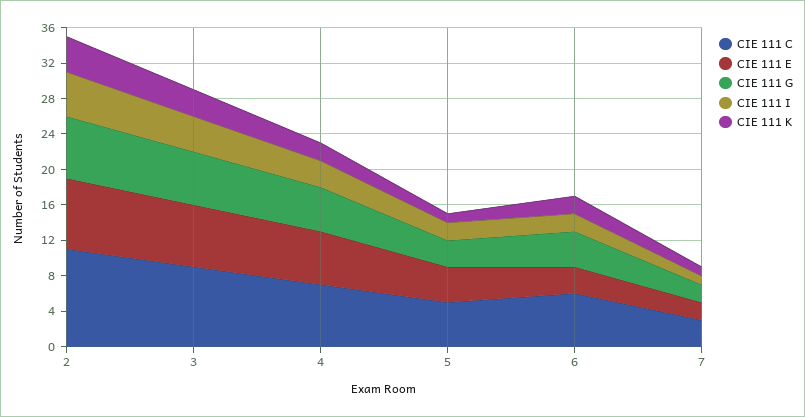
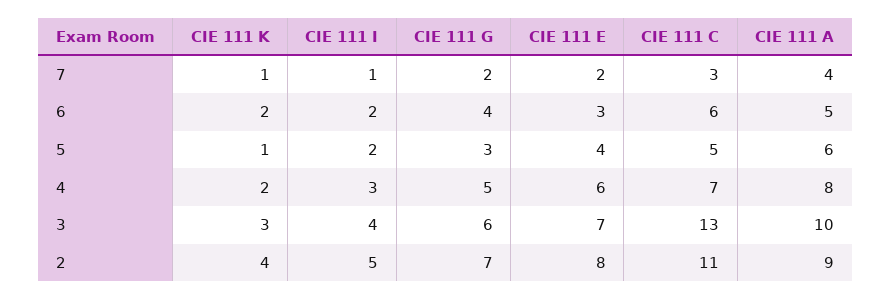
CIE 111 C, 3: 9 -> 13
CIE 111 A, 7: none -> 4
CIE 111 A, 6: none -> 5
CIE 111 A, 5: none -> 6
CIE 111 A, 4: none -> 8
CIE 111 A, 3: none -> 10
CIE 111 A, 2: none -> 9

